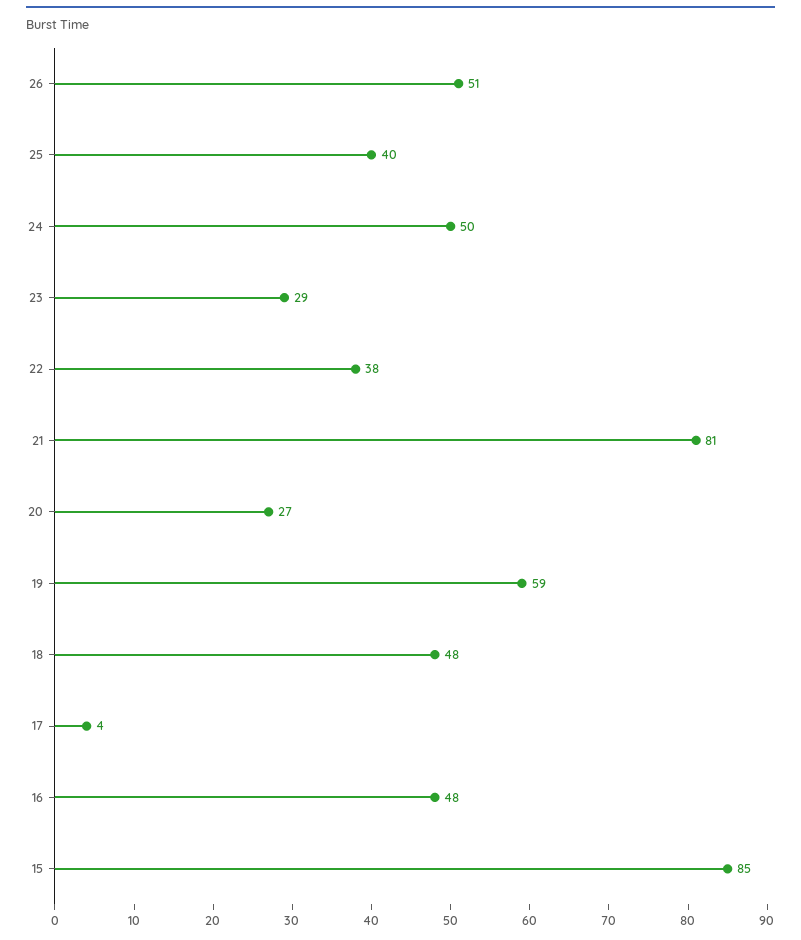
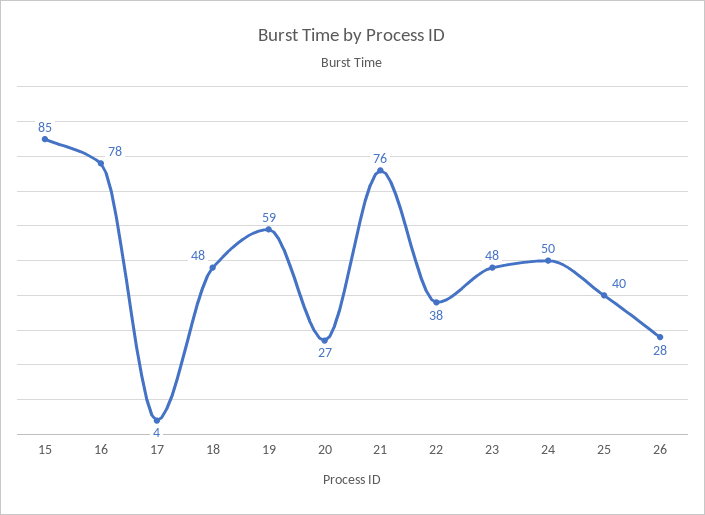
26: 51 -> 28
23: 29 -> 48
21: 81 -> 76
16: 48 -> 78

